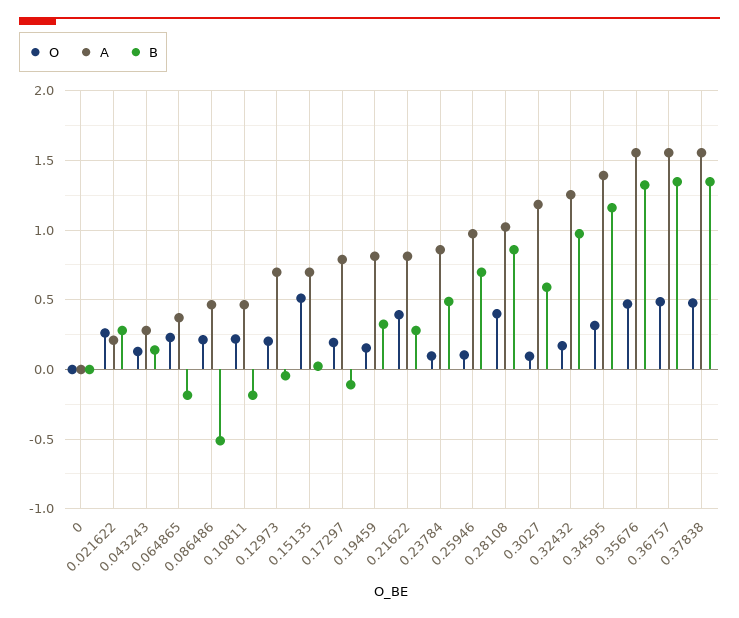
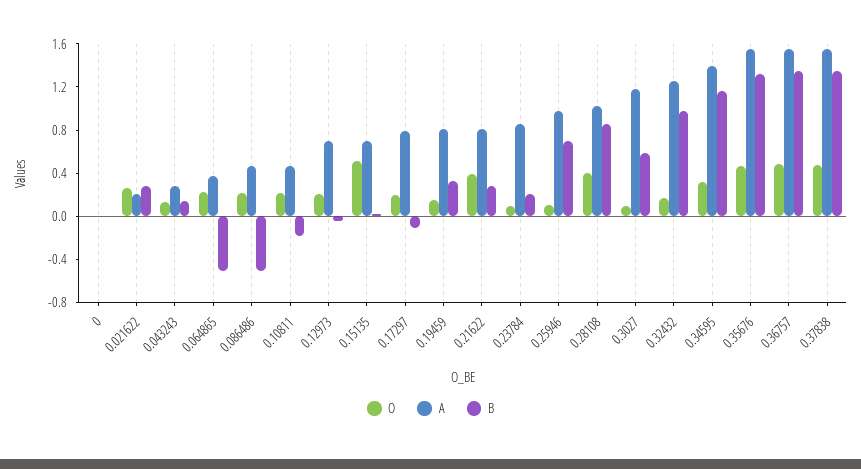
B, 0.064865: -0.2 -> -0.5
B, 0.23784: 0.5 -> 0.2

